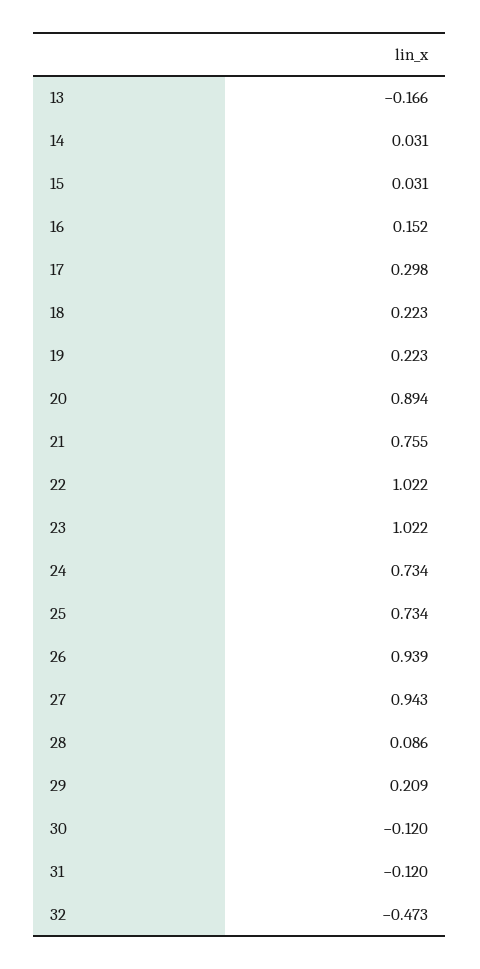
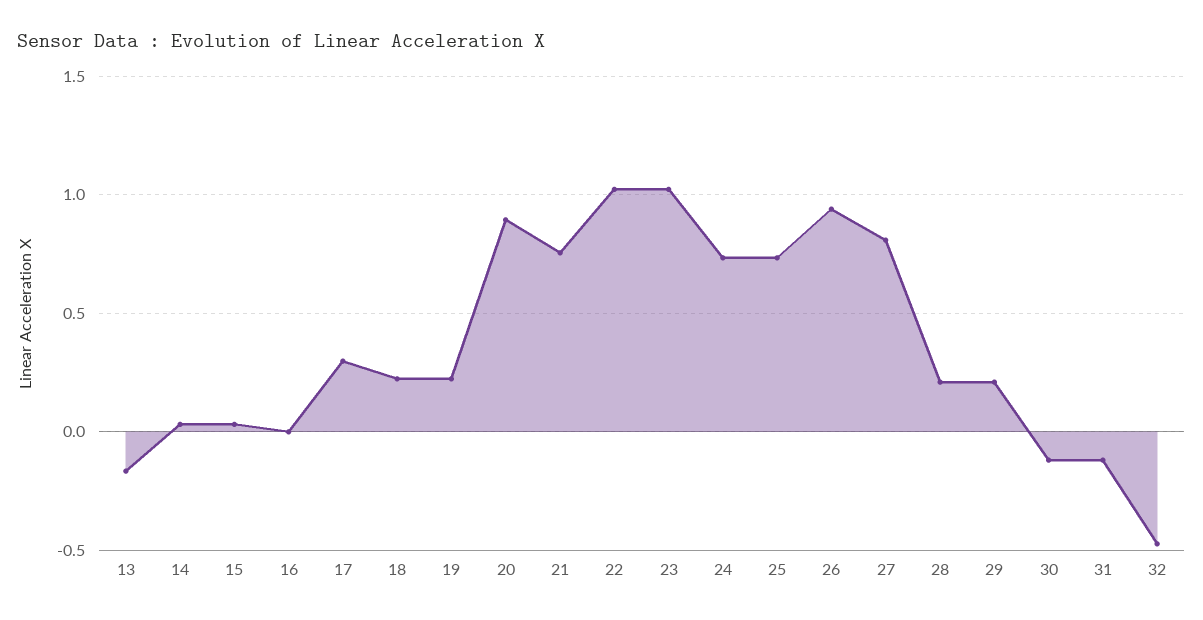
16: 0.152 -> 0
27: 0.943 -> 0.8
28: 0.086 -> 0.2

